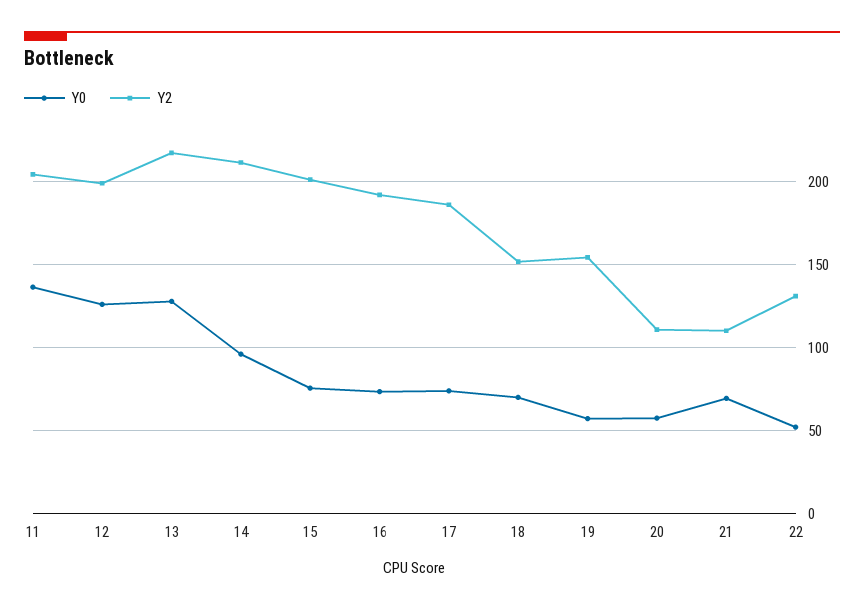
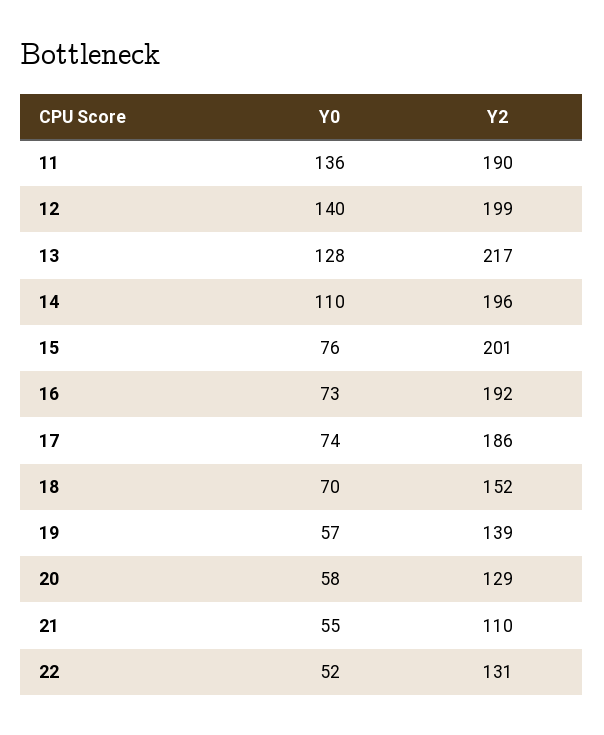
Y2, 11: 205 -> 190
Y0, 12: 125 -> 140
Y0, 14: 95 -> 110
Y2, 14: 210 -> 196
Y2, 19: 155 -> 139
Y2, 20: 110 -> 129
Y0, 21: 70 -> 55

